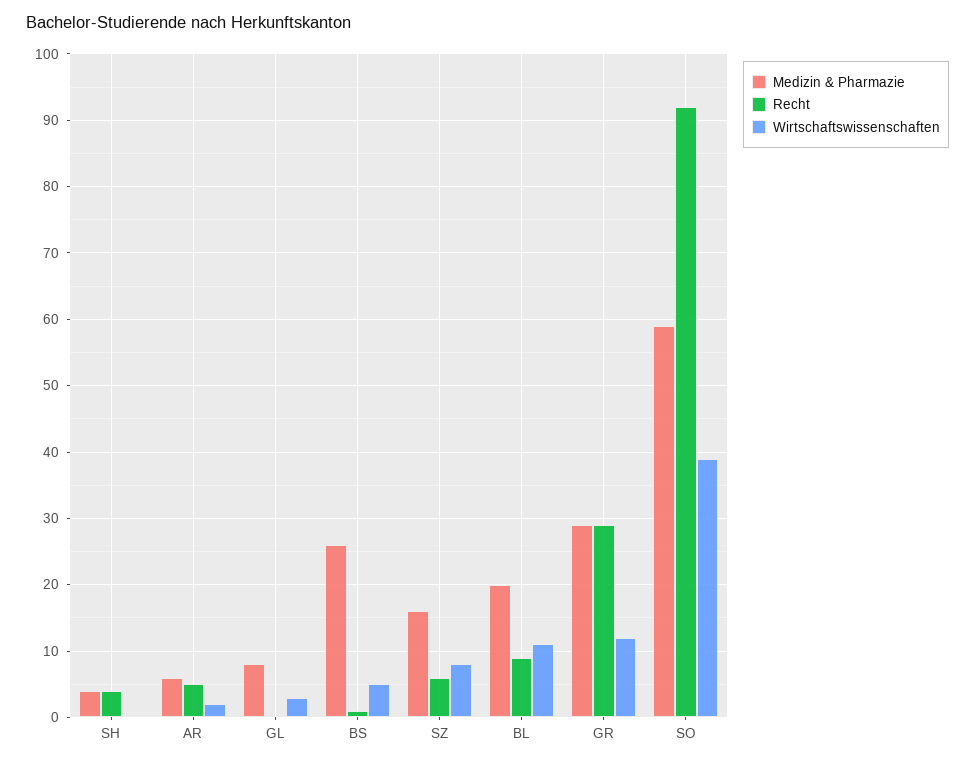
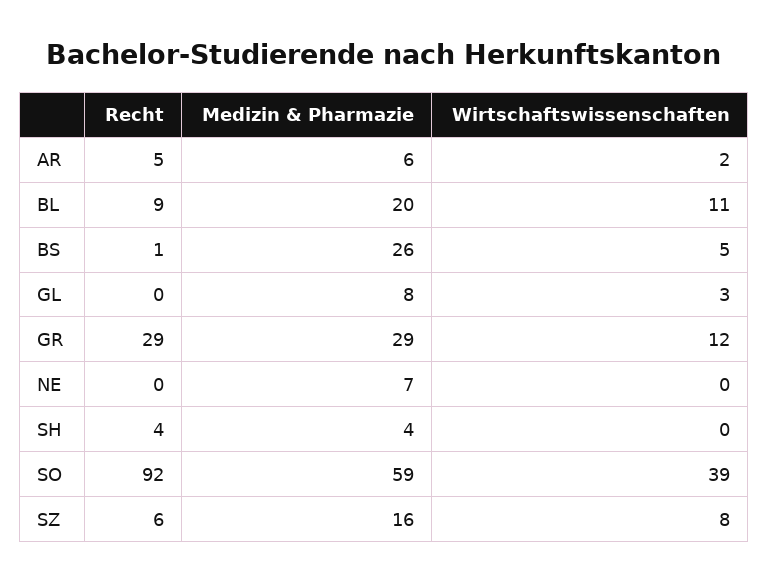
Recht, NE: none -> 0
Medizin & Pharmazie, NE: none -> 7
Wirtschaftswissenschaften, NE: none -> 0

